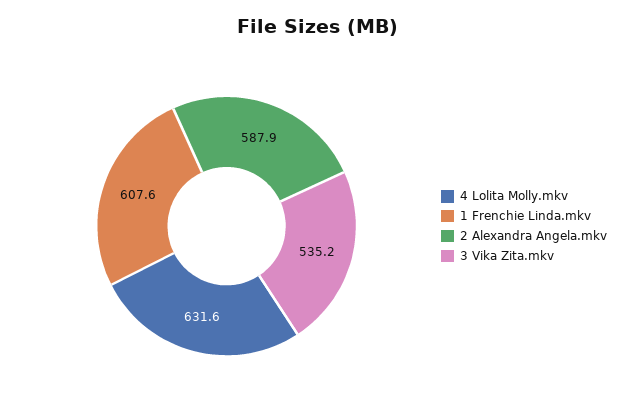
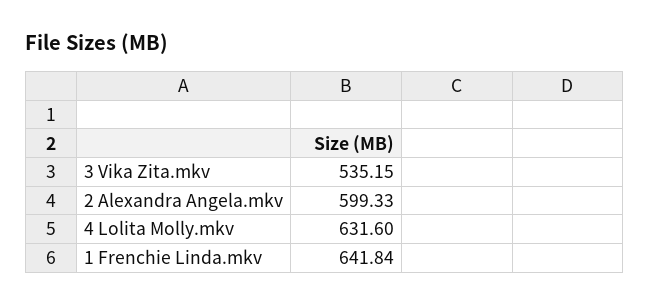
1 Frenchie Linda.mkv: 607.6 -> 641.84
2 Alexandra Angela.mkv: 587.9 -> 599.33

